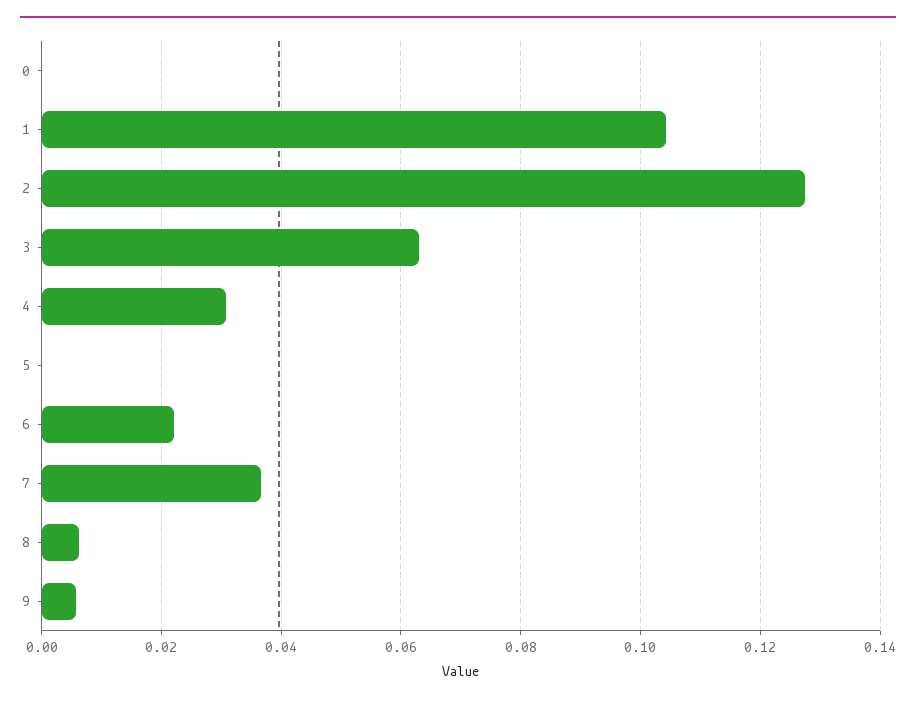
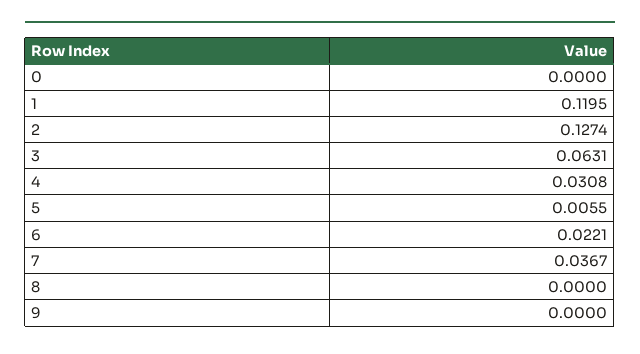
1: 0.104 -> 0.1195
5: 0 -> 0.0055
8: 0.006 -> 0
9: 0.006 -> 0

